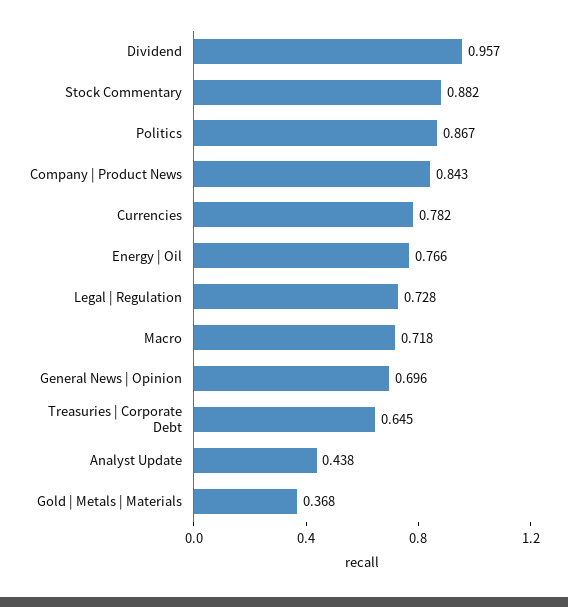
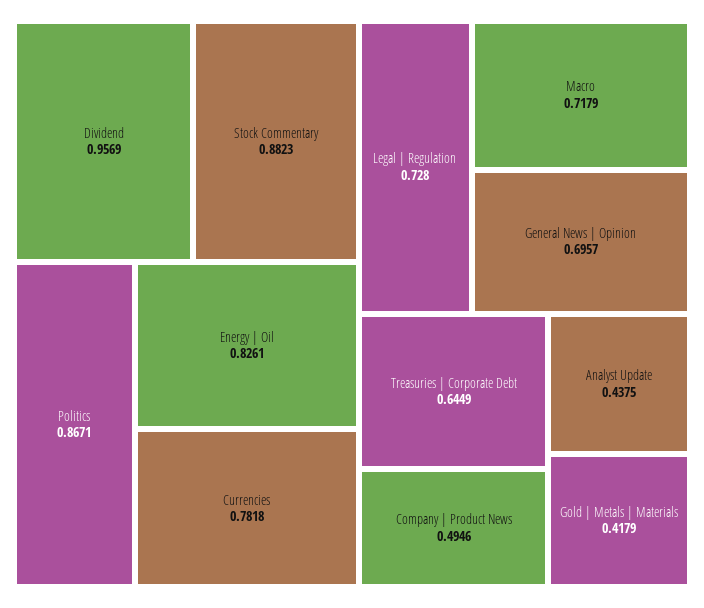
Company | Product News: 0.843 -> 0.4946
Energy | Oil: 0.766 -> 0.8261
Gold | Metals | Materials: 0.368 -> 0.4179

